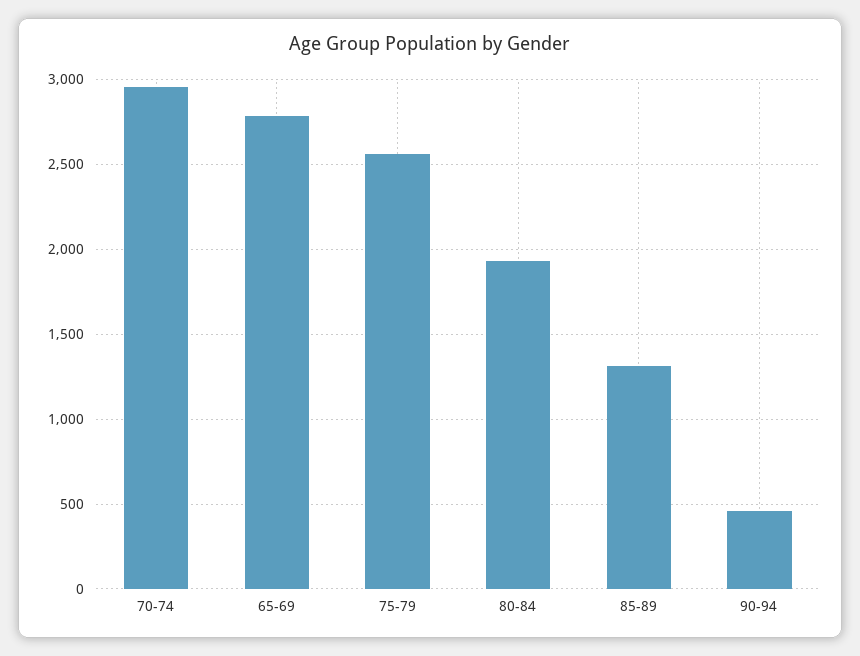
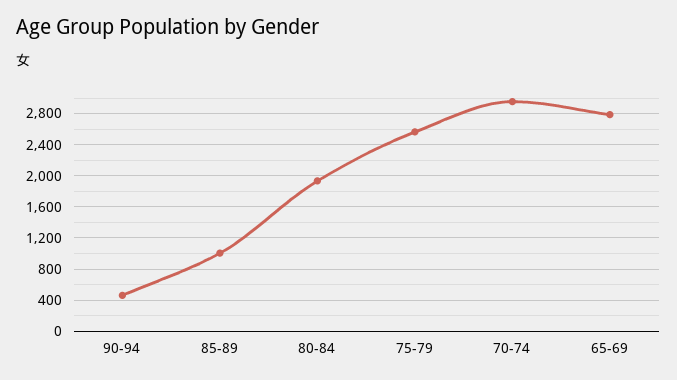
85-89: 1300 -> 1000

